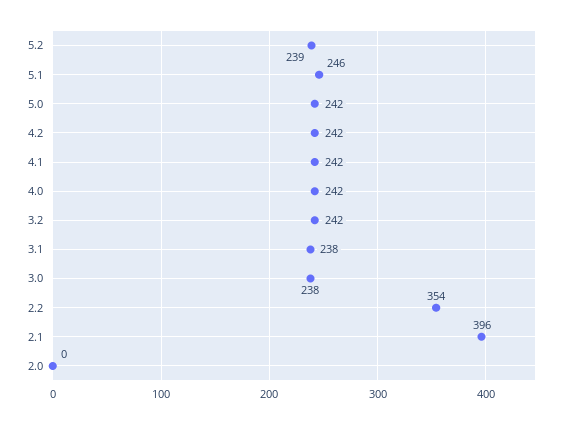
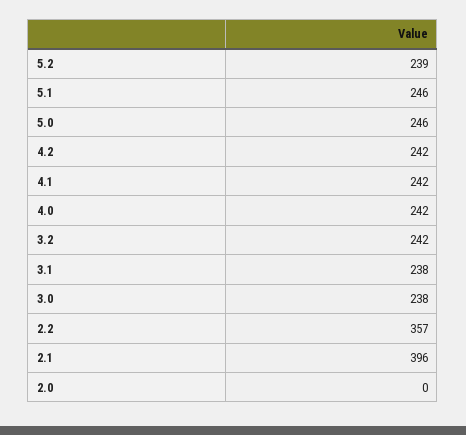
5.0: 242 -> 246
2.2: 354 -> 357

